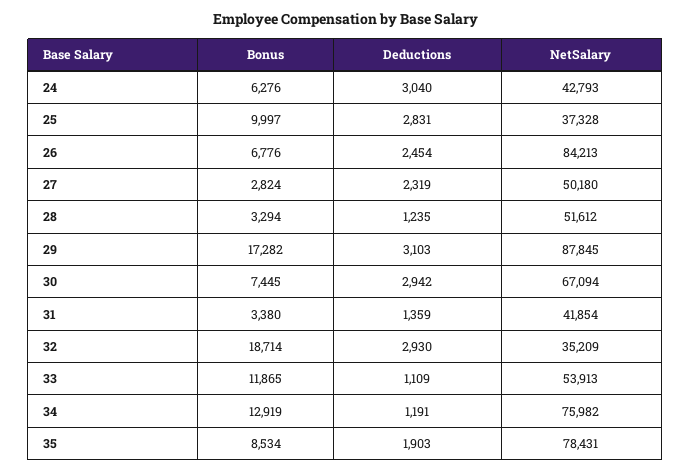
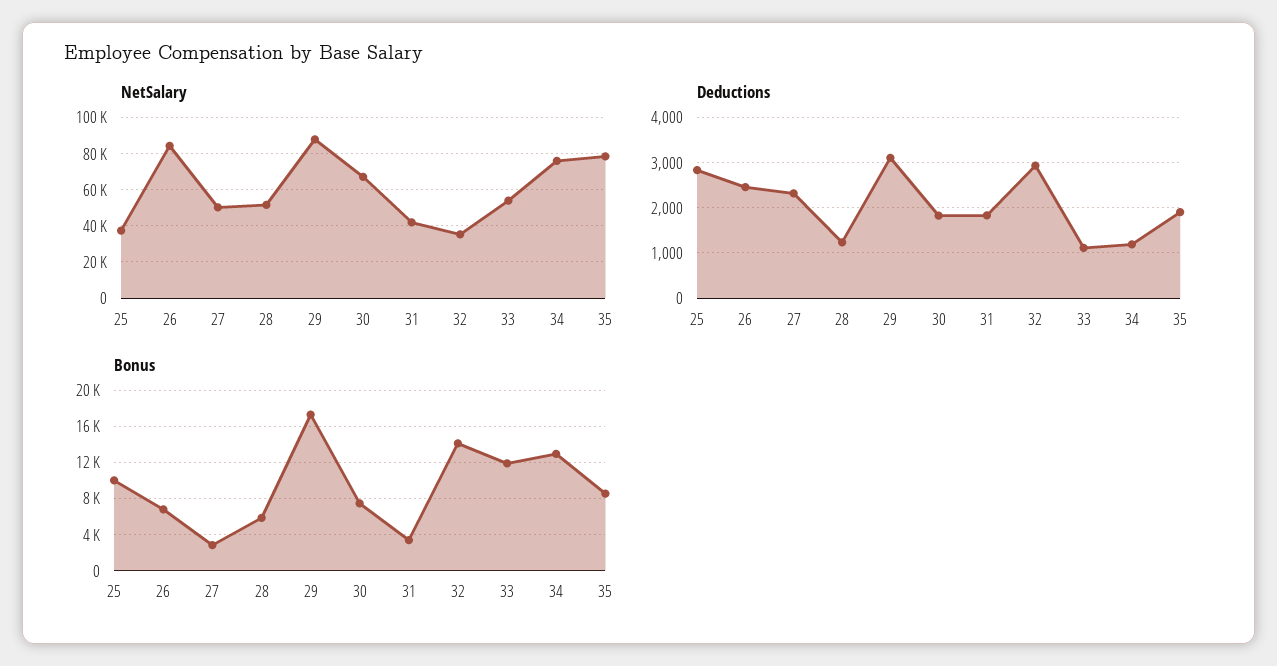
Bonus, 24: 6276 -> none
Deductions, 24: 3040 -> none
NetSalary, 24: 42793 -> none
Bonus, 28: 3294 -> 6000
Deductions, 30: 2942 -> 1800
Deductions, 31: 1359 -> 1800
Bonus, 32: 18714 -> 14000

